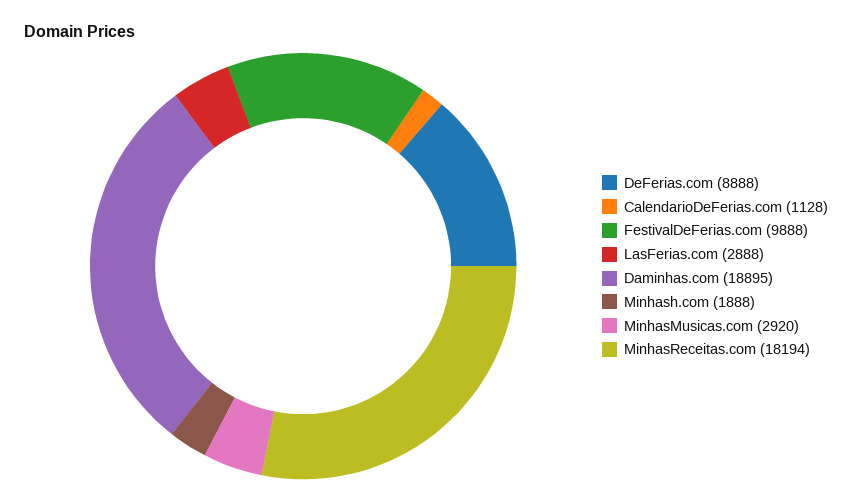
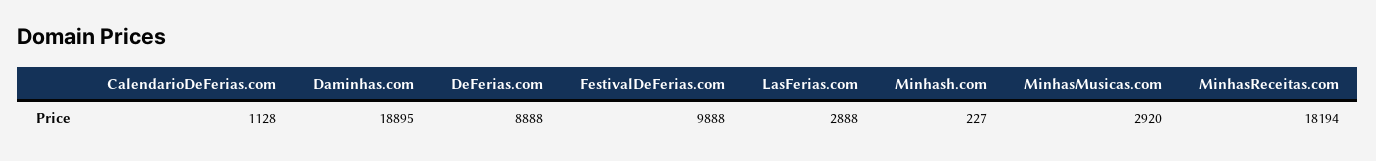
Minhash.com: 1888 -> 227

